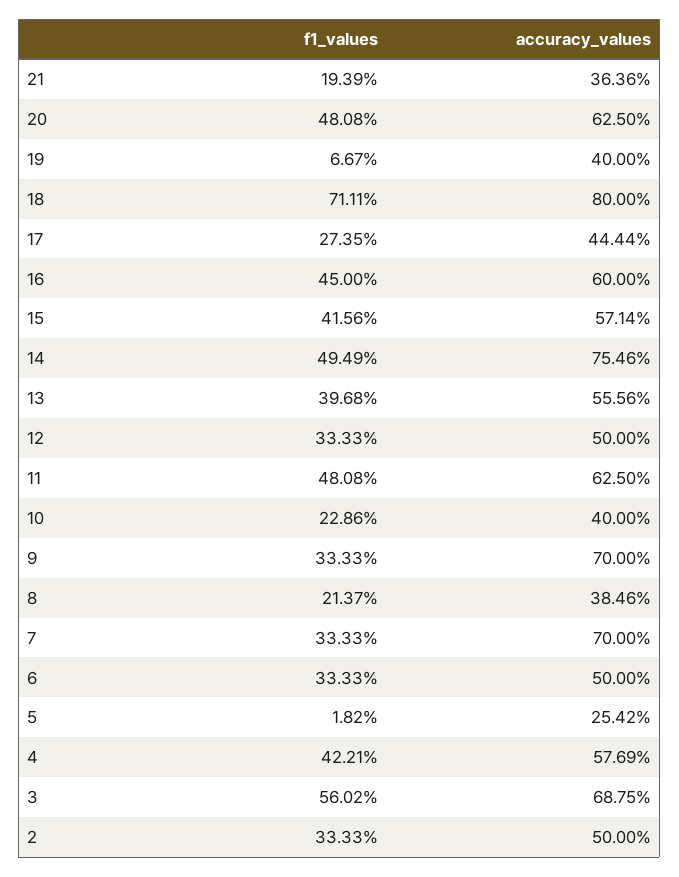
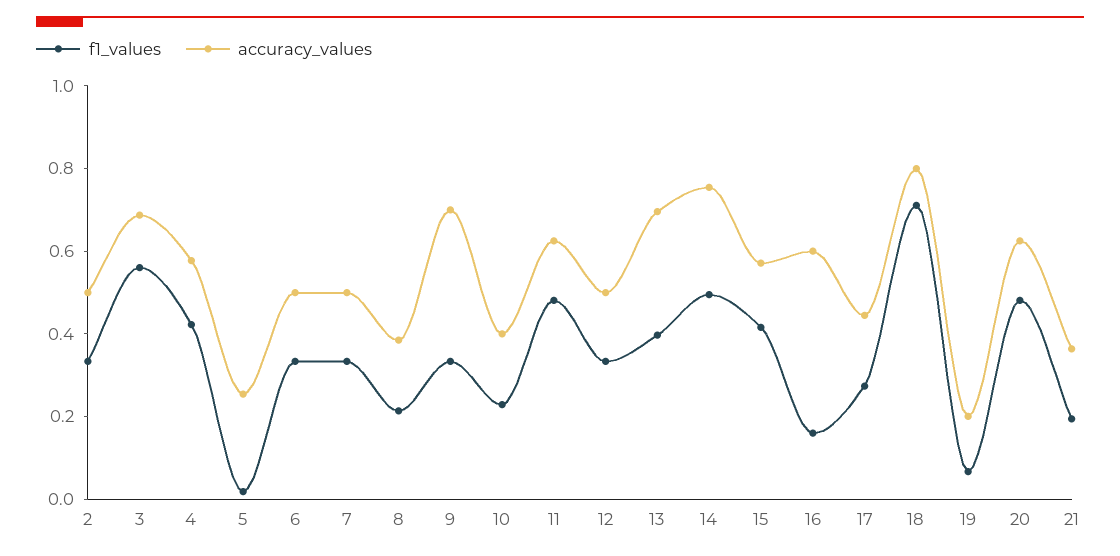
accuracy_values, 19: 0.4 -> 0.2
f1_values, 16: 0.45 -> 0.15
accuracy_values, 13: 0.5556 -> 0.7
accuracy_values, 7: 0.7 -> 0.5

